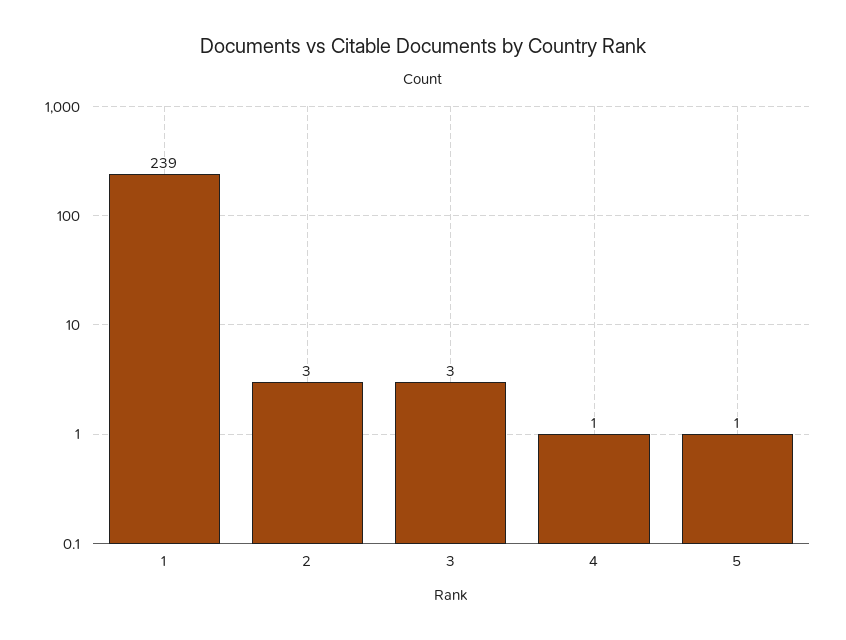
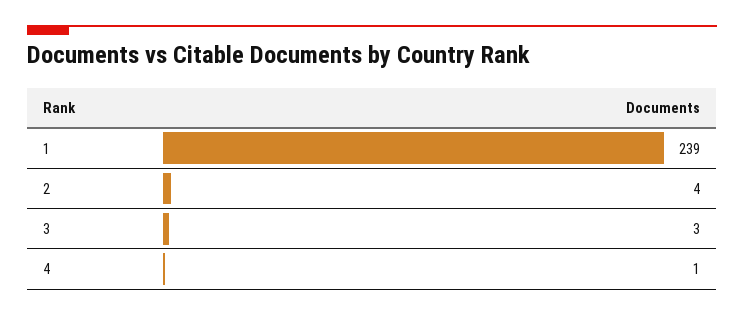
2: 3 -> 4
5: 1 -> none

